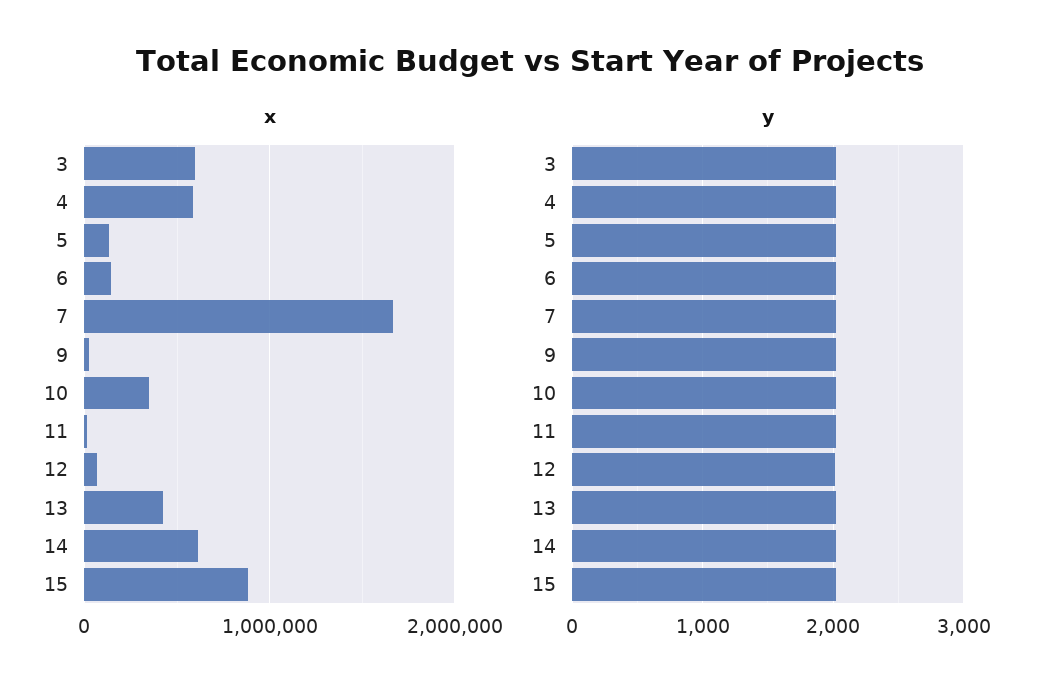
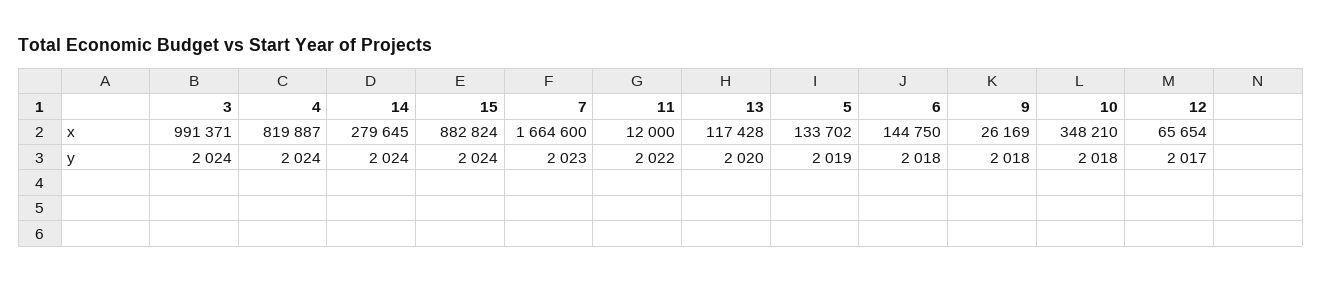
x, 3: 600000 -> 991371
x, 4: 600000 -> 819887
x, 13: 400000 -> 117428
x, 14: 600000 -> 279645

